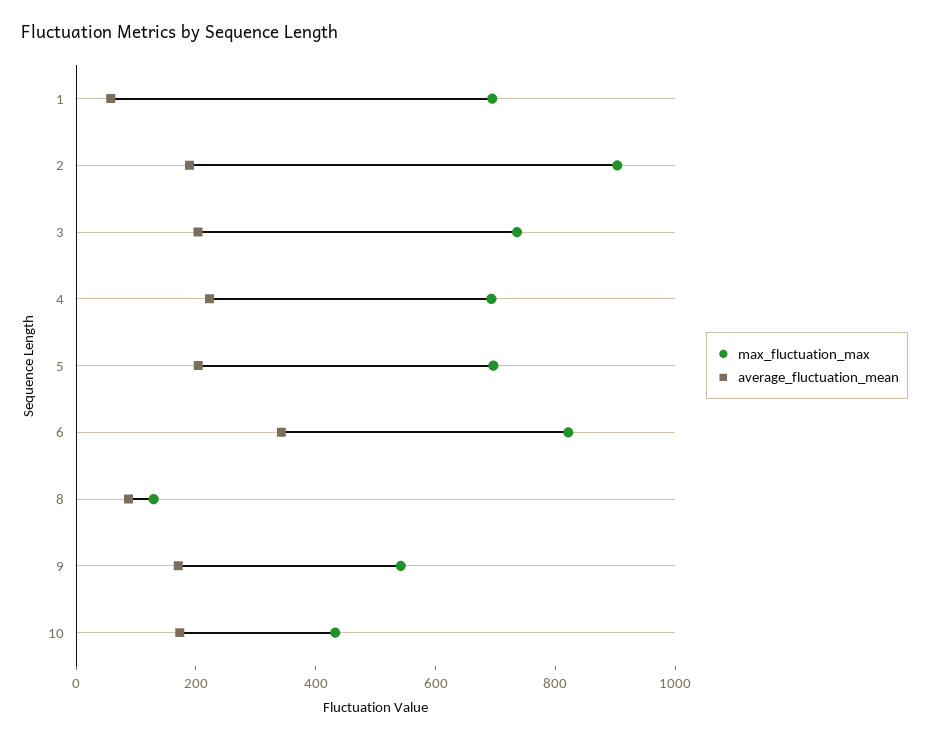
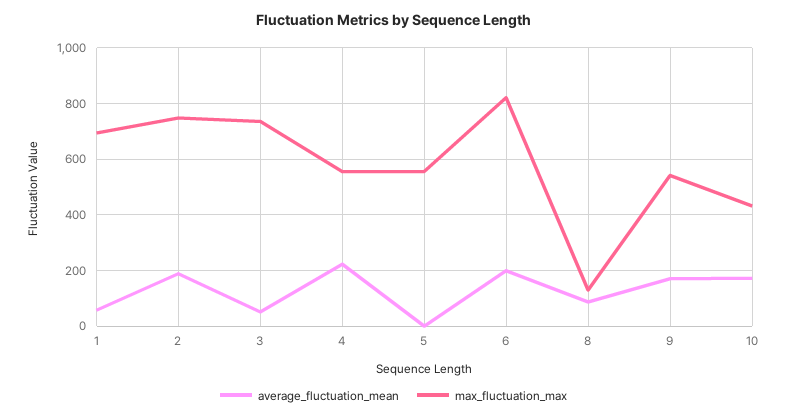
max_fluctuation_max, 2: 900 -> 750
average_fluctuation_mean, 3: 200 -> 50
max_fluctuation_max, 4: 700 -> 550
max_fluctuation_max, 5: 700 -> 550
average_fluctuation_mean, 5: 200 -> 0
average_fluctuation_mean, 6: 350 -> 200

